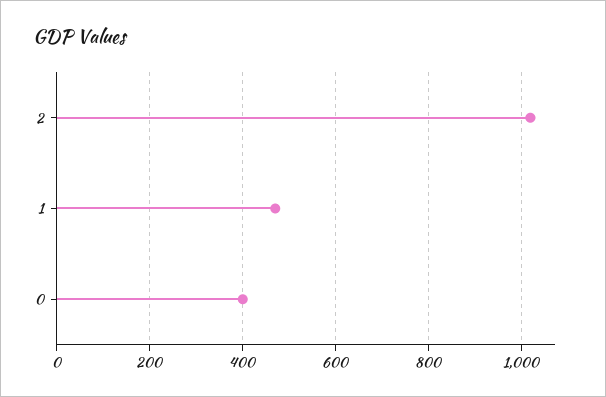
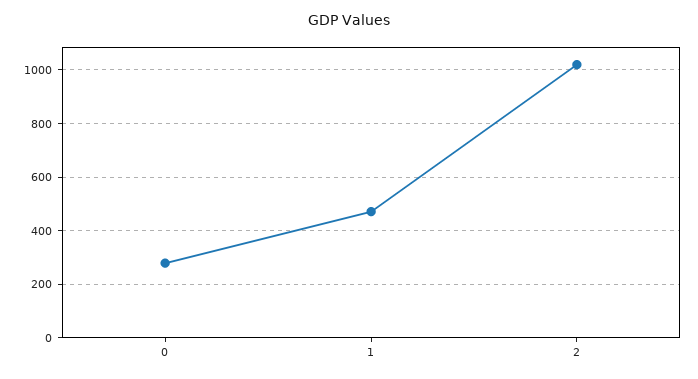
0: 400 -> 275

